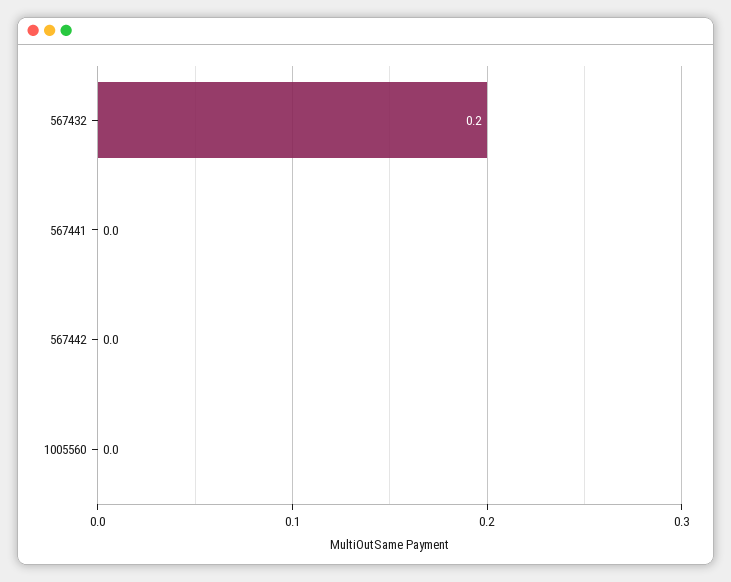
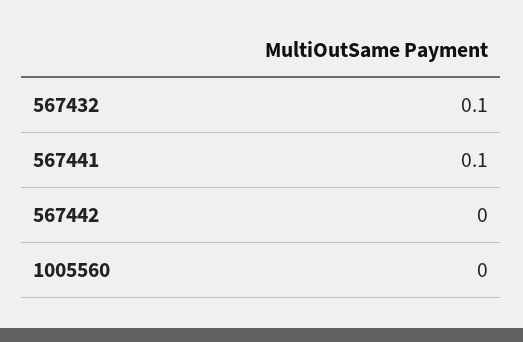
567432: 0.2 -> 0.1
567441: 0 -> 0.1

